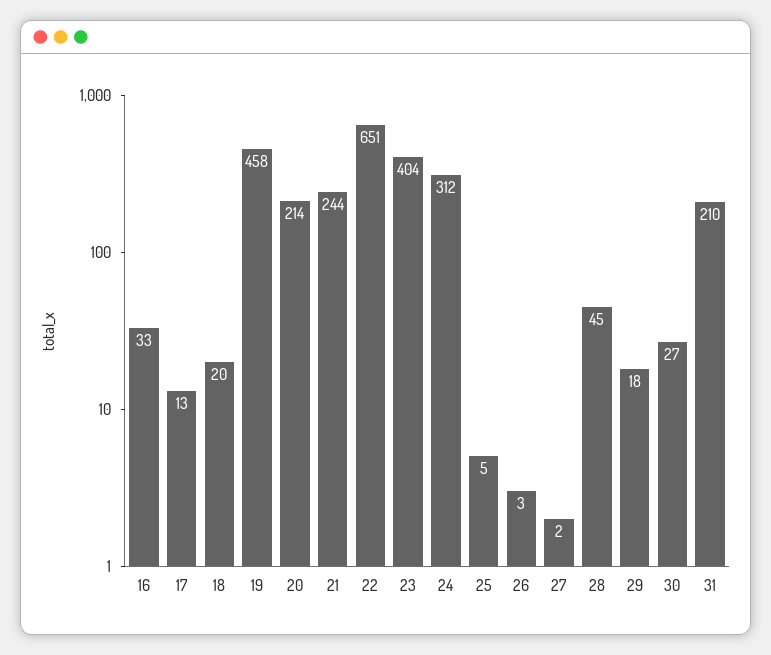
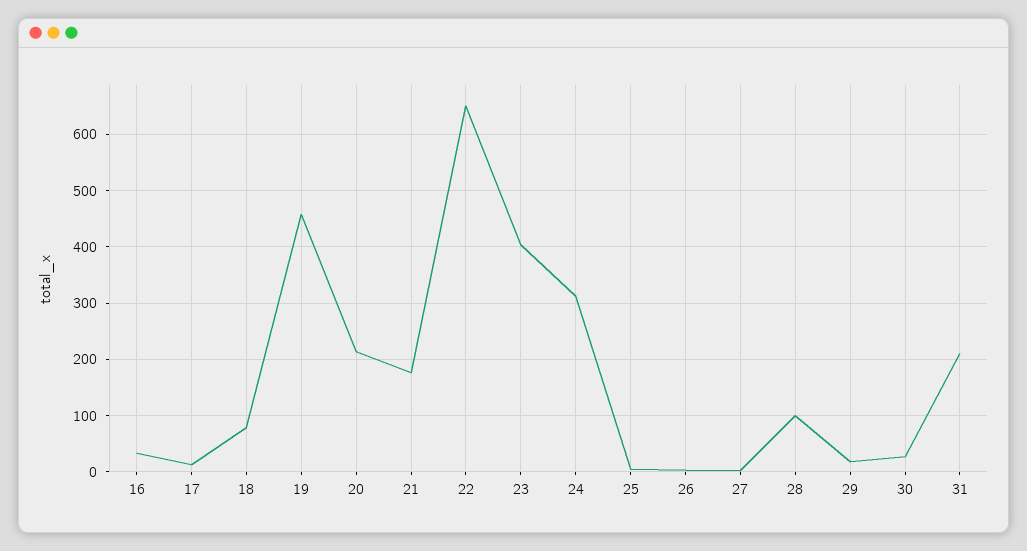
18: 20 -> 80
21: 244 -> 180
28: 45 -> 100

